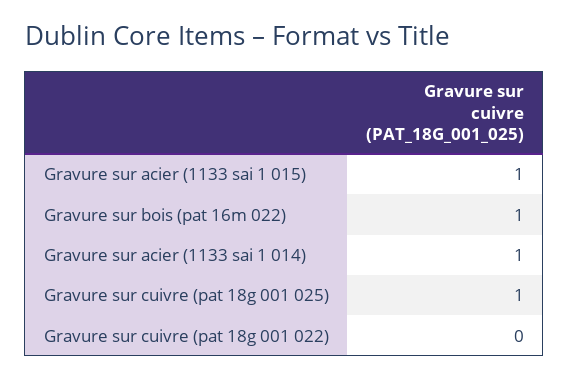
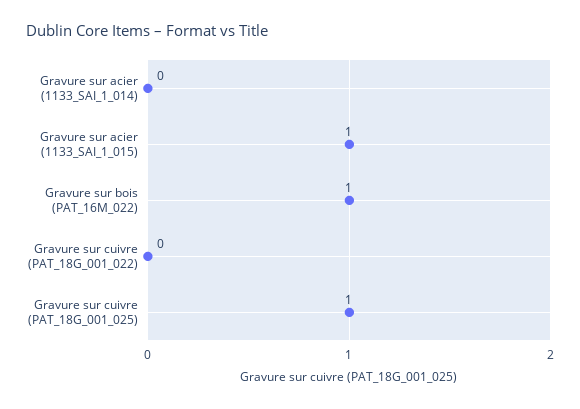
Gravure sur acier (1133 sai 1 014): 1 -> 0

